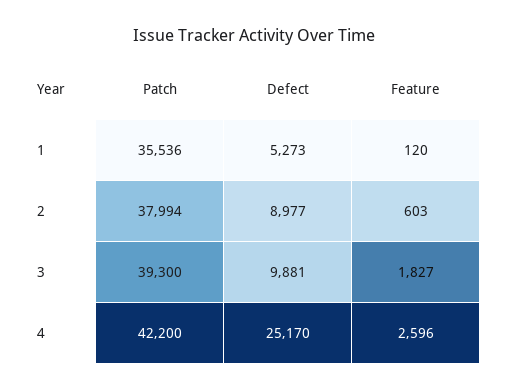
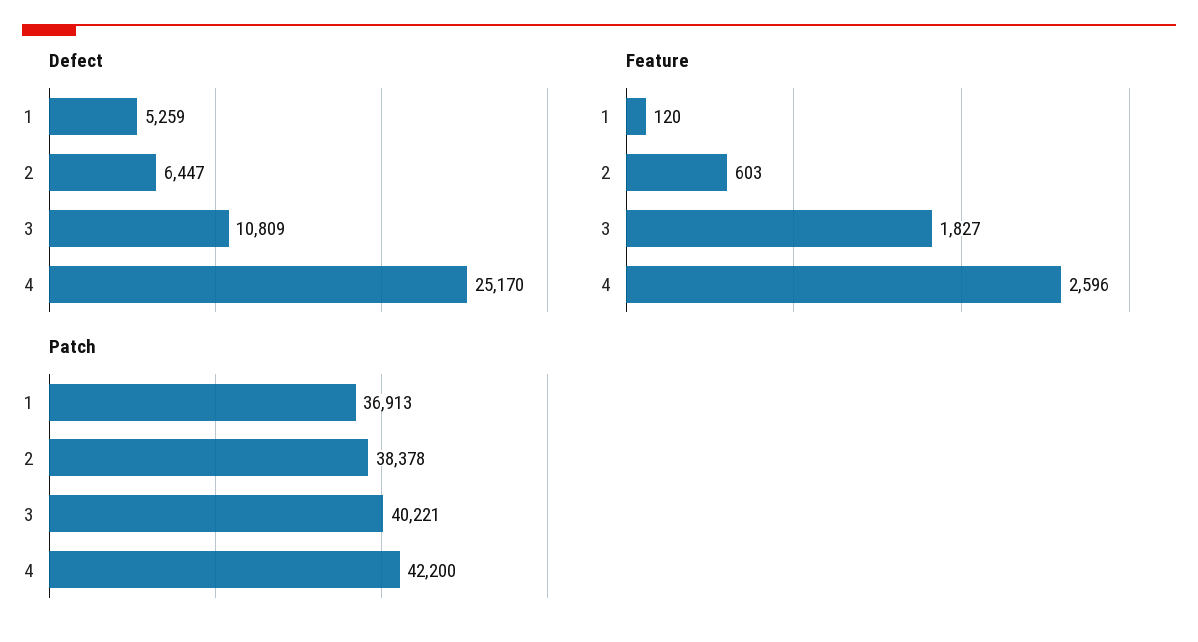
Patch, 1: 35536 -> 36913
Defect, 1: 5273 -> 5259
Patch, 2: 37994 -> 38378
Defect, 2: 8977 -> 6447
Patch, 3: 39300 -> 40221
Defect, 3: 9881 -> 10809

